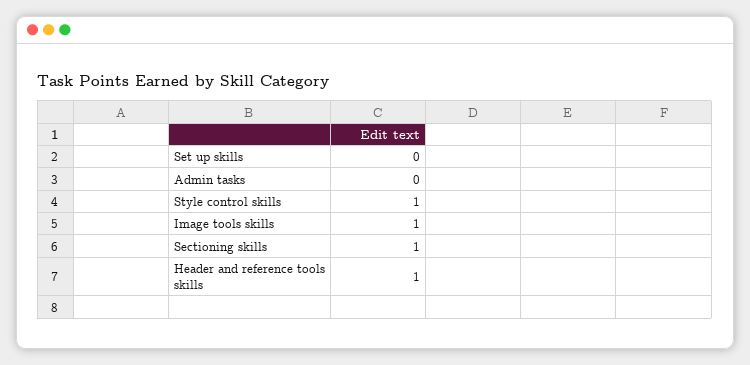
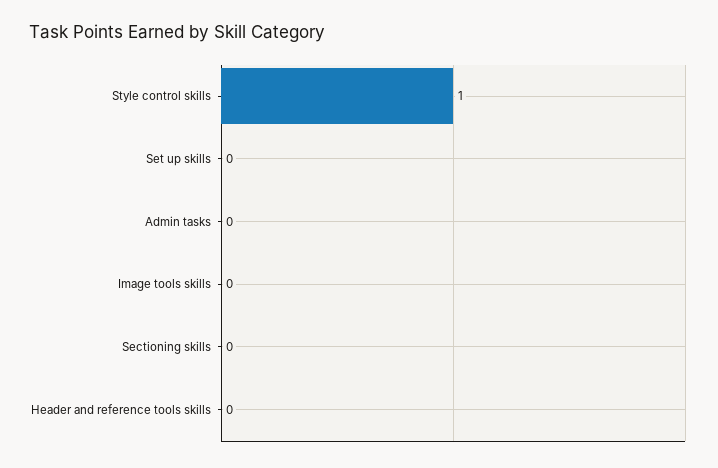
Image tools skills: 1 -> 0
Sectioning skills: 1 -> 0
Header and reference tools skills: 1 -> 0

